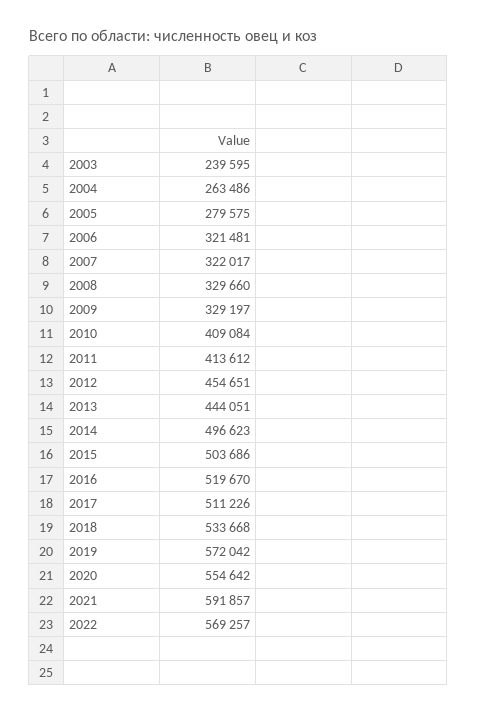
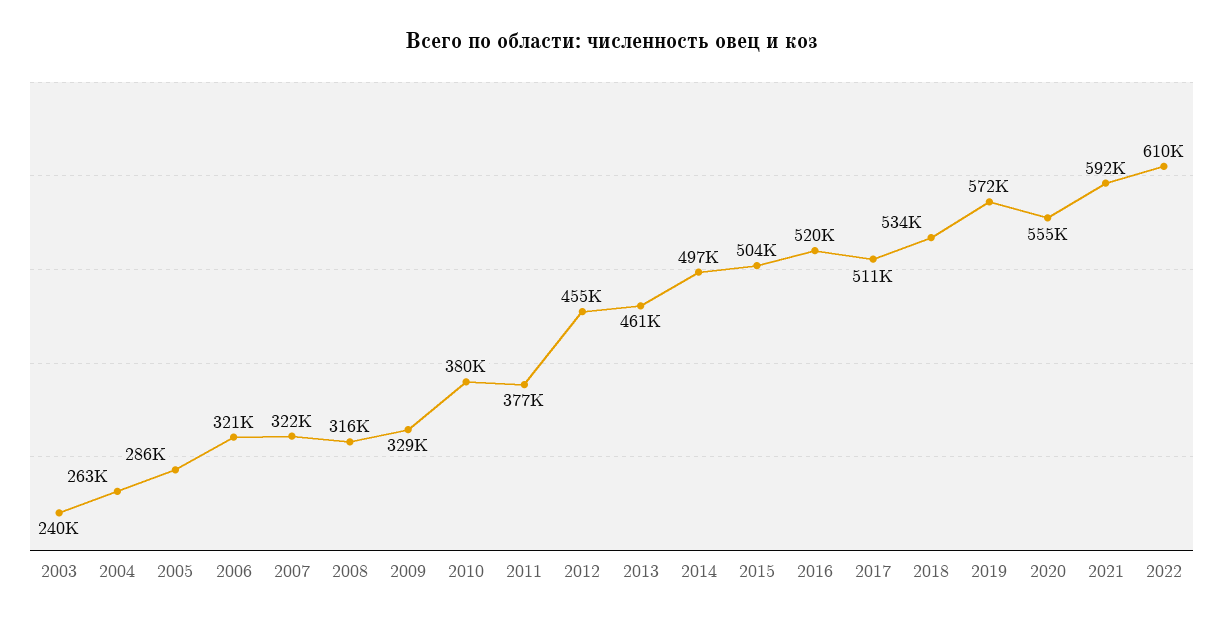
2005: 279575 -> 286000
2008: 329660 -> 316000
2010: 409084 -> 380000
2011: 413612 -> 377000
2013: 444051 -> 461000
2022: 569257 -> 610000

